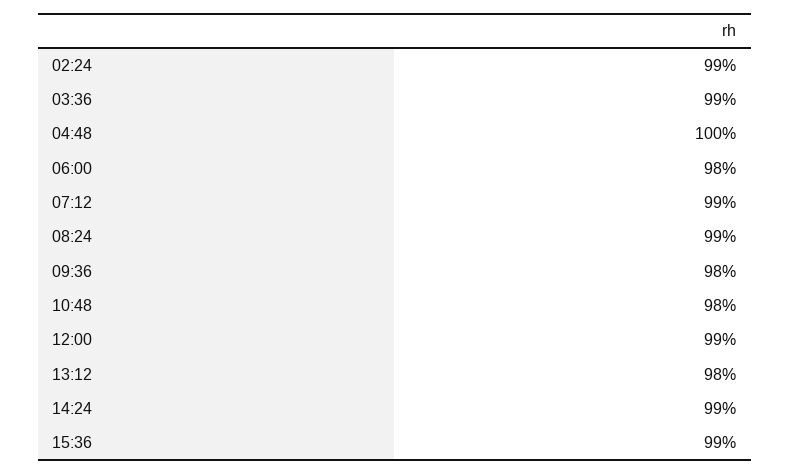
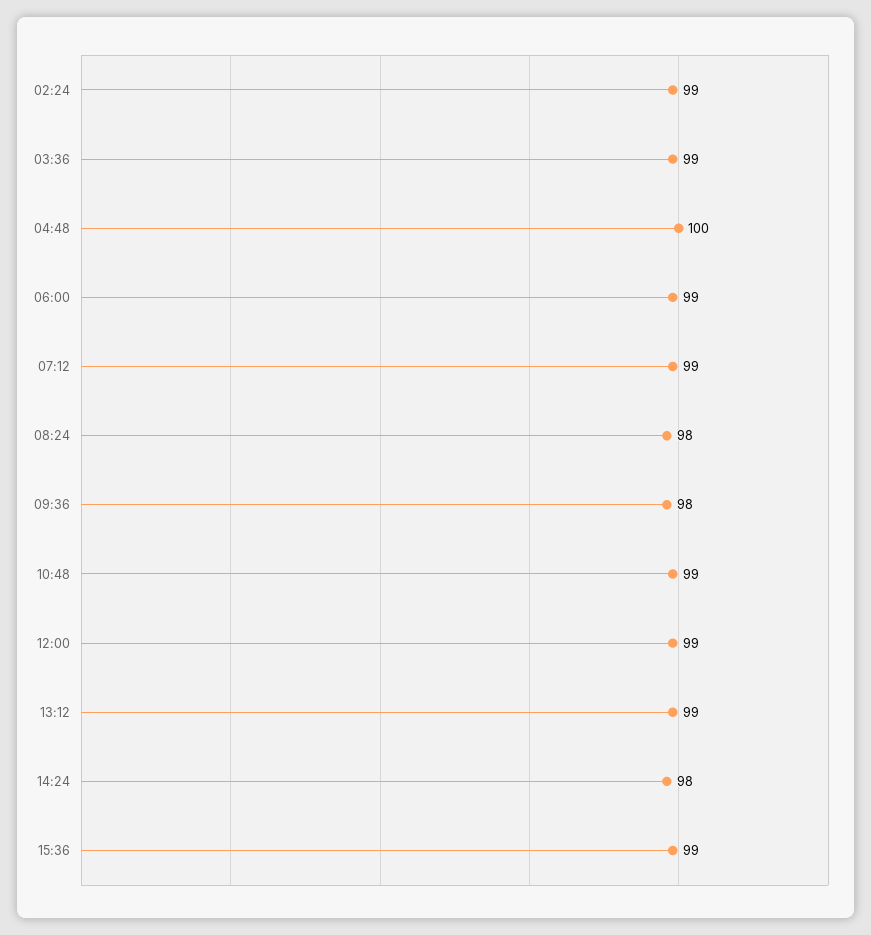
06:00: 98 -> 99
08:24: 99 -> 98
10:48: 98 -> 99
13:12: 98 -> 99
14:24: 99 -> 98

